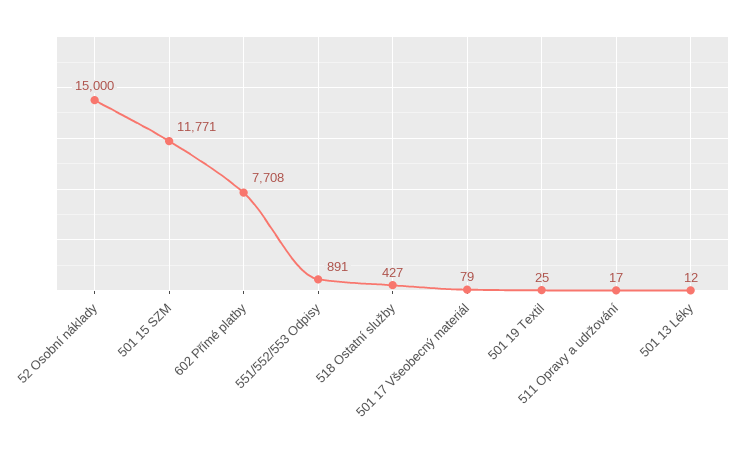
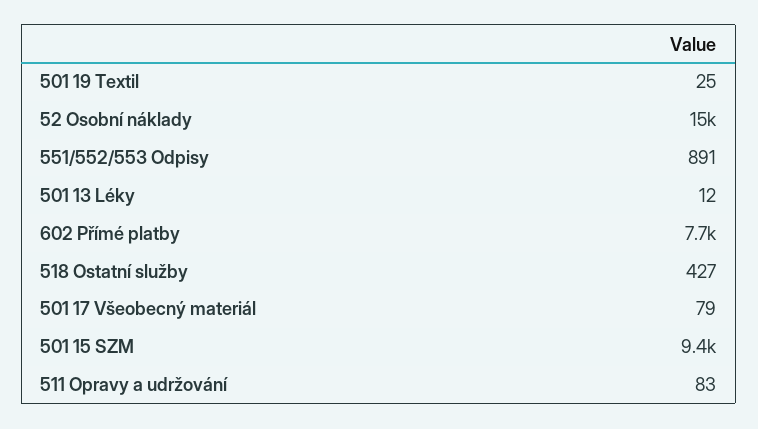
501 15 SZM: 11771 -> 9400
511 Opravy a udržování: 17 -> 83

